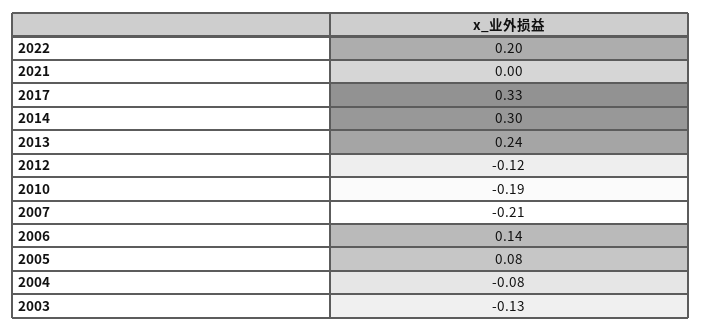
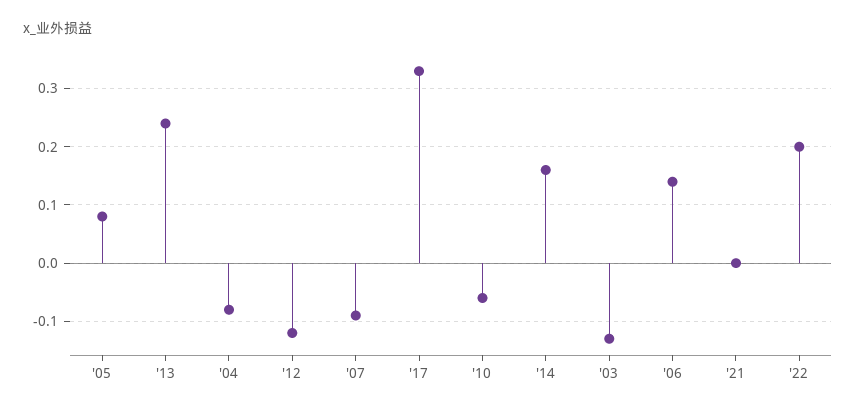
2014: 0.3 -> 0.15
2010: -0.19 -> -0.05
2007: -0.21 -> -0.1

